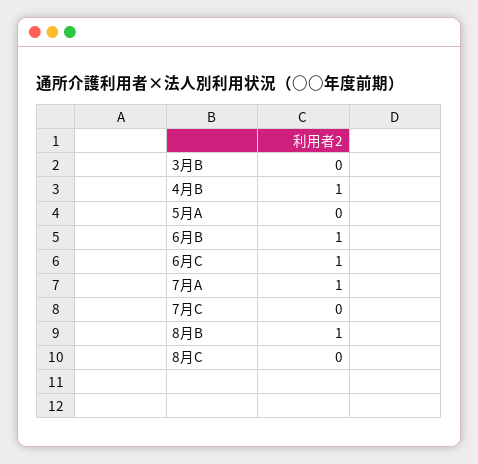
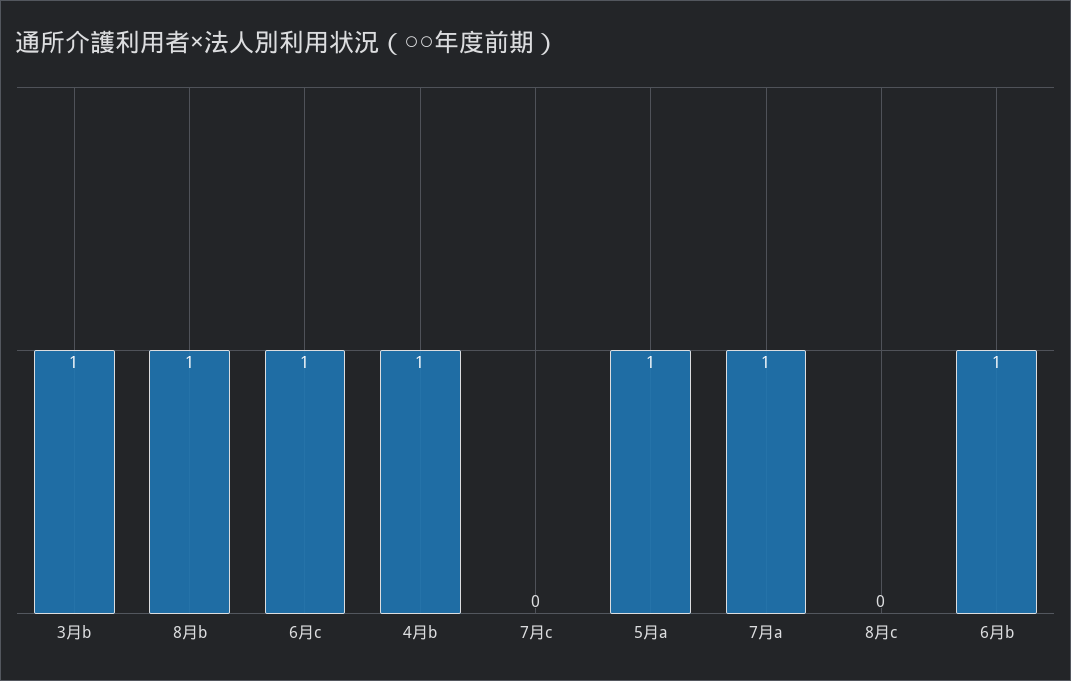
3月B: 0 -> 1
5月A: 0 -> 1

